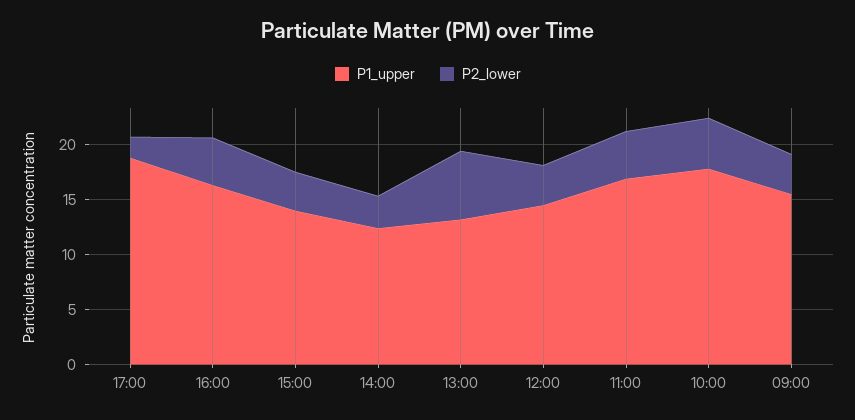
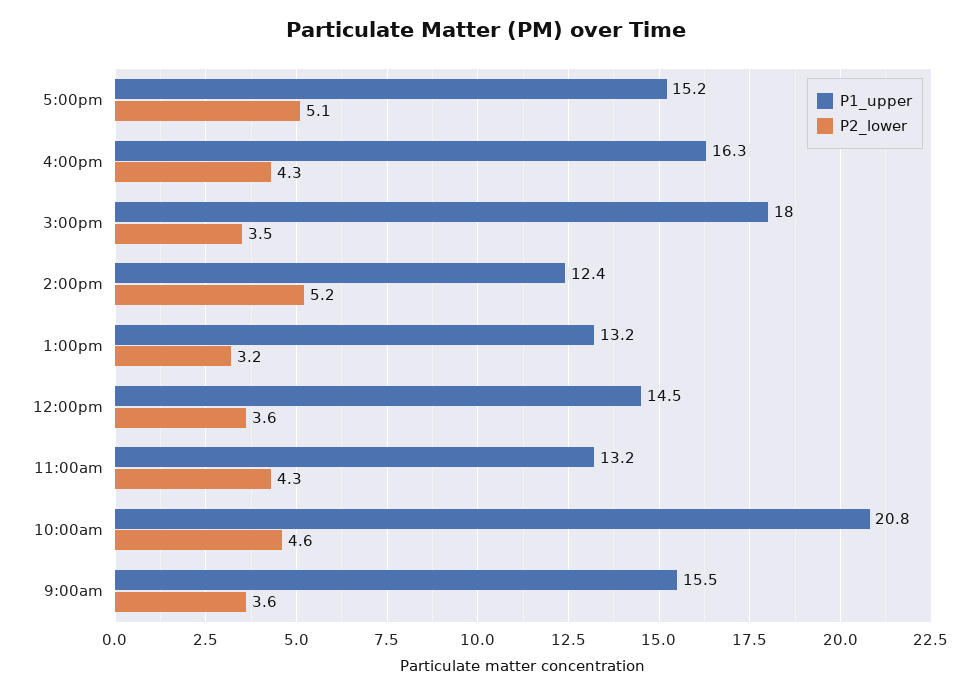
P1_upper, 17:00: 19 -> 15.2
P2_lower, 17:00: 2 -> 5.1
P1_upper, 15:00: 14 -> 18
P2_lower, 14:00: 3 -> 5.2
P2_lower, 13:00: 6 -> 3.2
P1_upper, 11:00: 17 -> 13.2
P1_upper, 10:00: 18 -> 20.8

